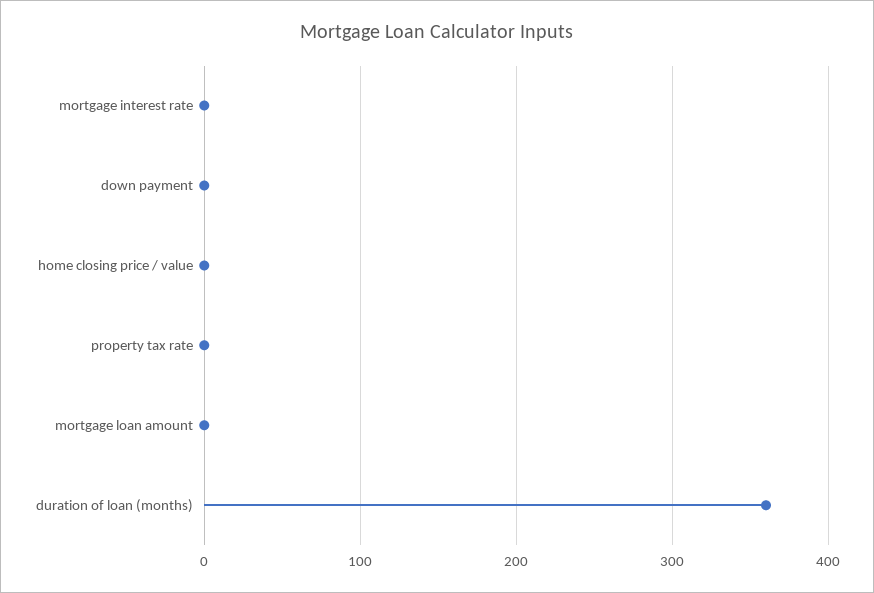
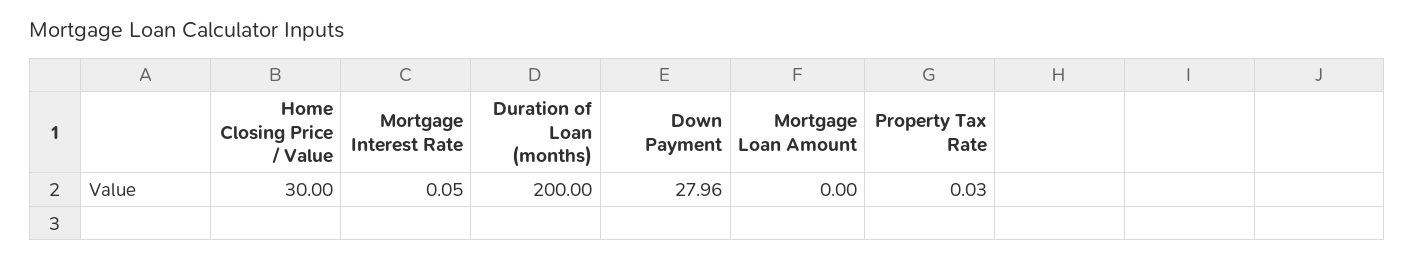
down payment: 0 -> 27.96
home closing price / value: 0 -> 30
duration of loan (months): 360 -> 200

